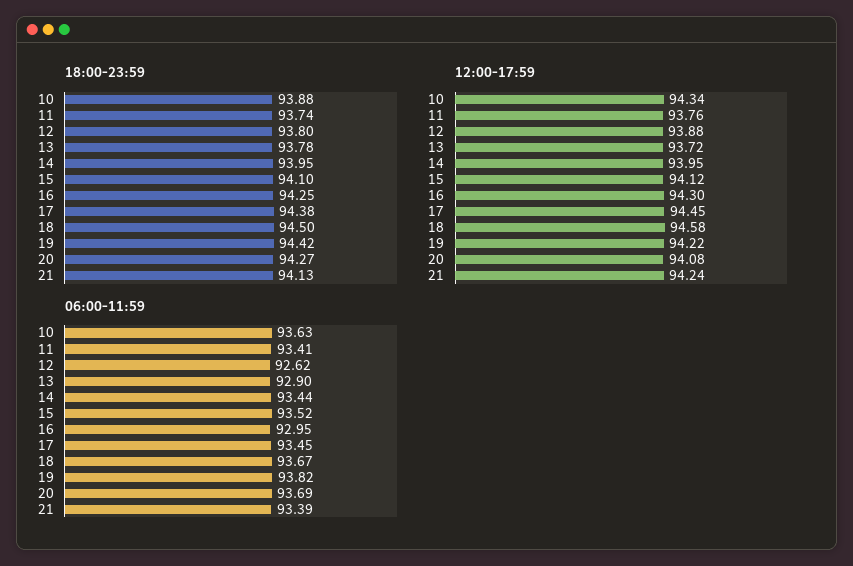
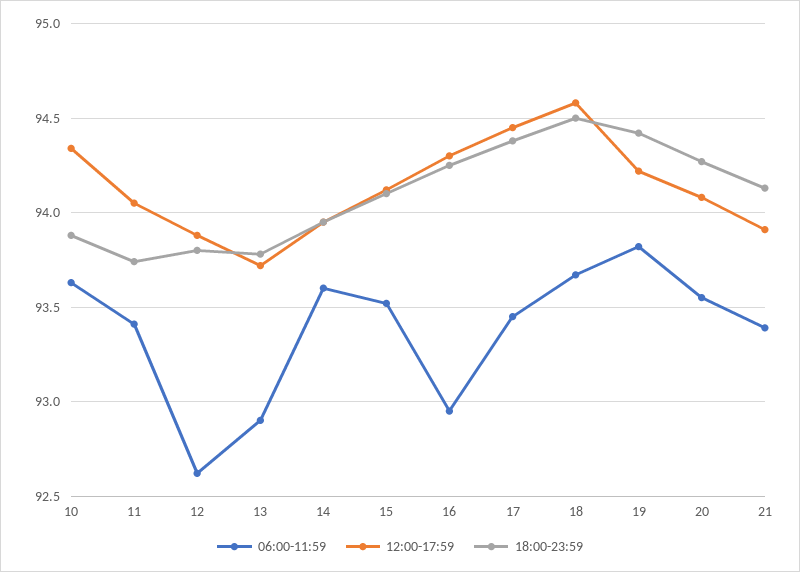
12:00-17:59, 11: 93.76 -> 94.05
12:00-17:59, 21: 94.24 -> 93.9
06:00-11:59, 14: 93.44 -> 93.6
06:00-11:59, 20: 93.69 -> 93.55

